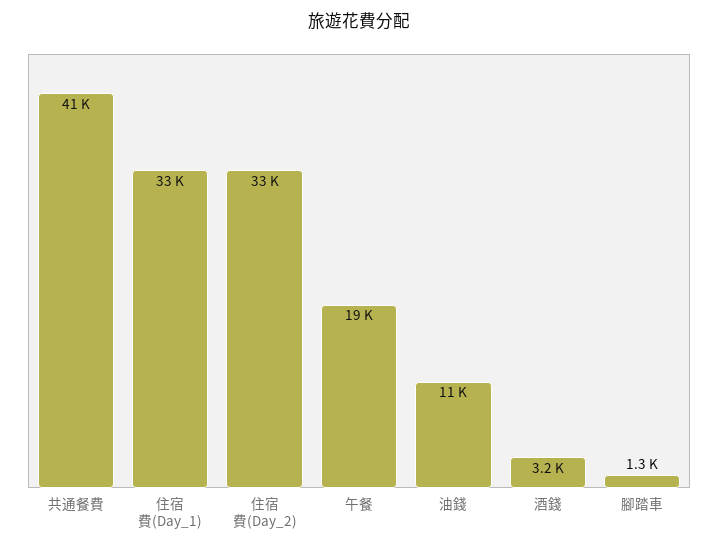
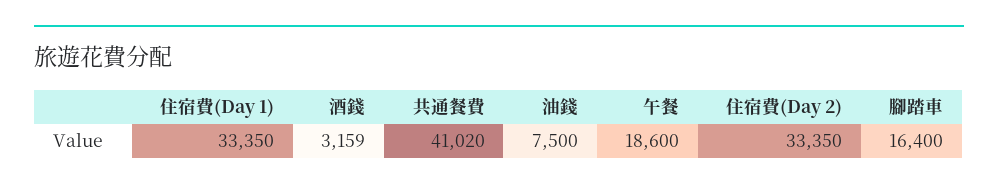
油錢: 11000 -> 7500
腳踏車: 1300 -> 16400

